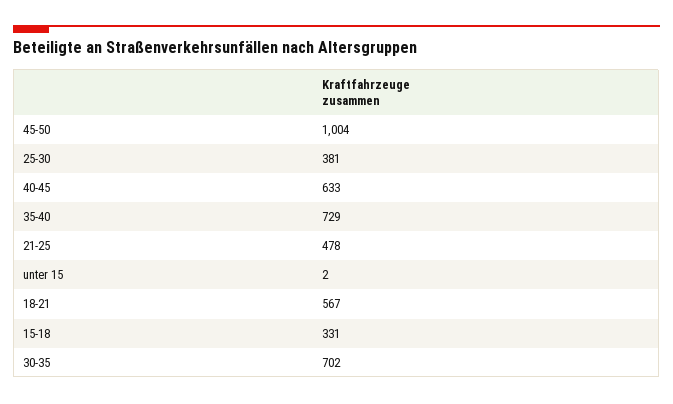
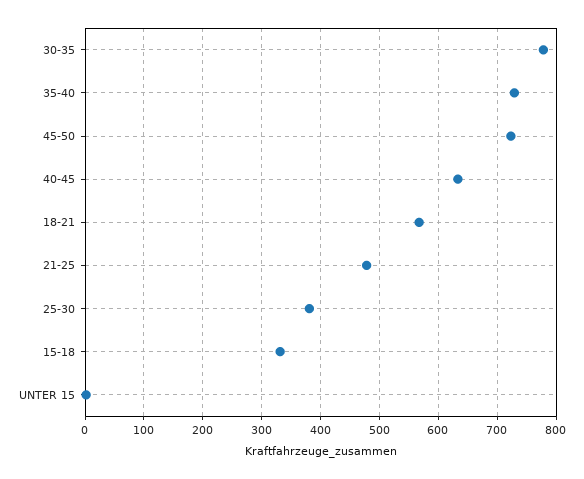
45-50: 1004 -> 720
30-35: 702 -> 780

